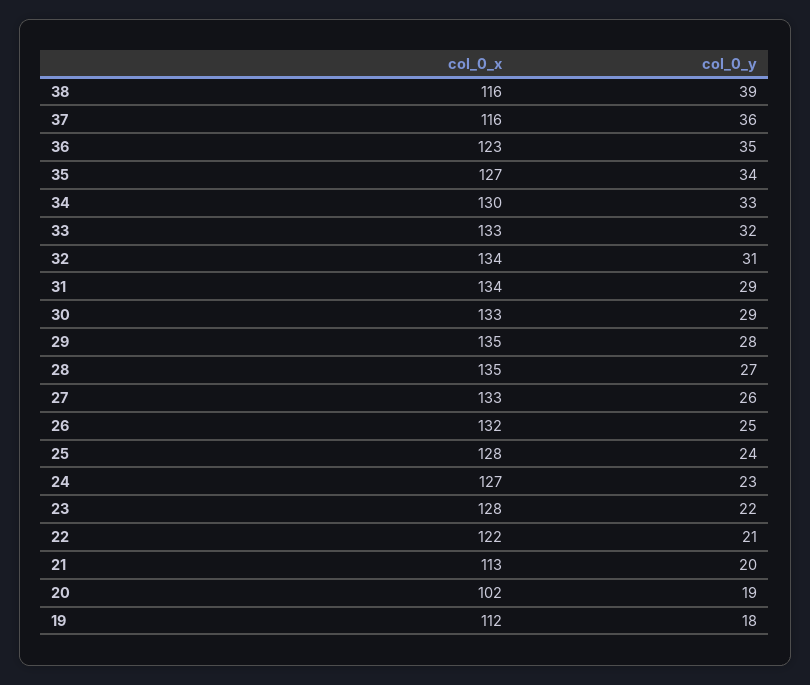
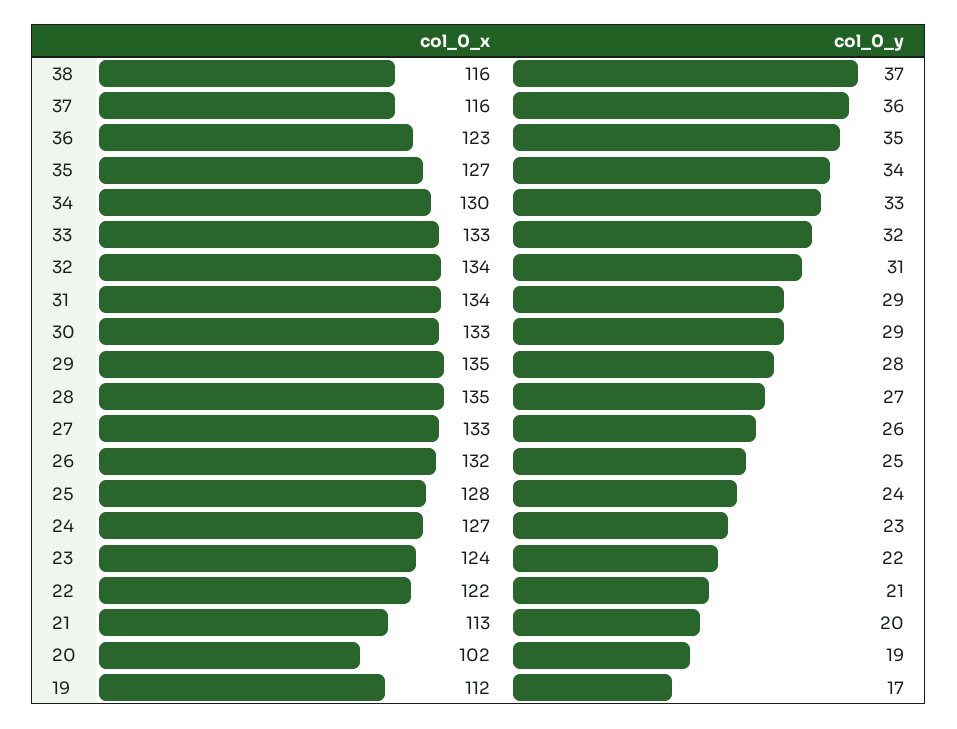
col_0_y, 38: 39 -> 37
col_0_x, 23: 128 -> 124
col_0_y, 19: 18 -> 17

